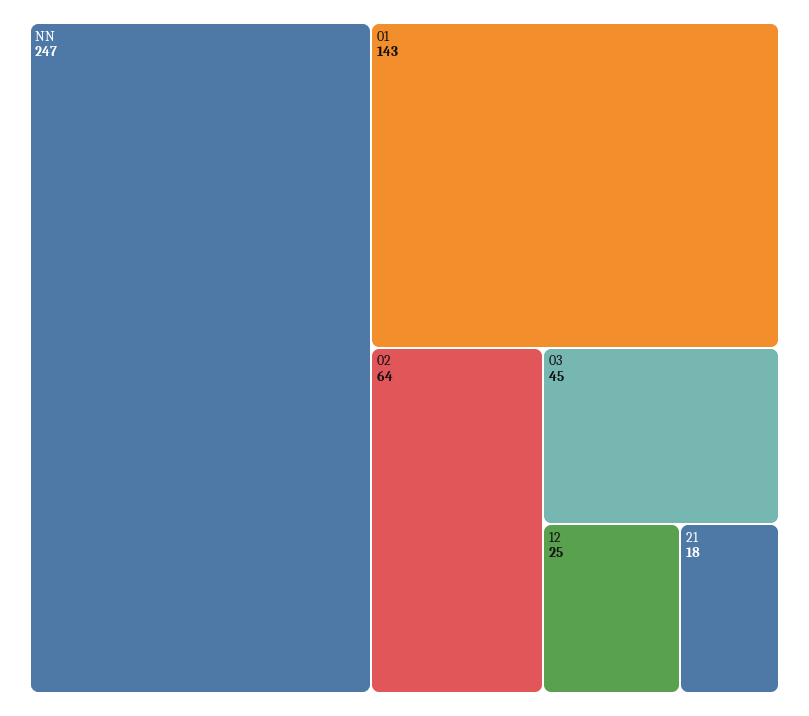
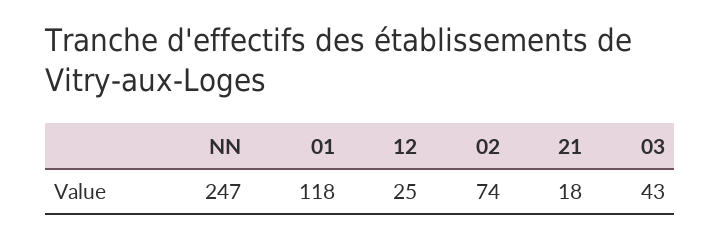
01: 143 -> 118
02: 64 -> 74
03: 45 -> 43

